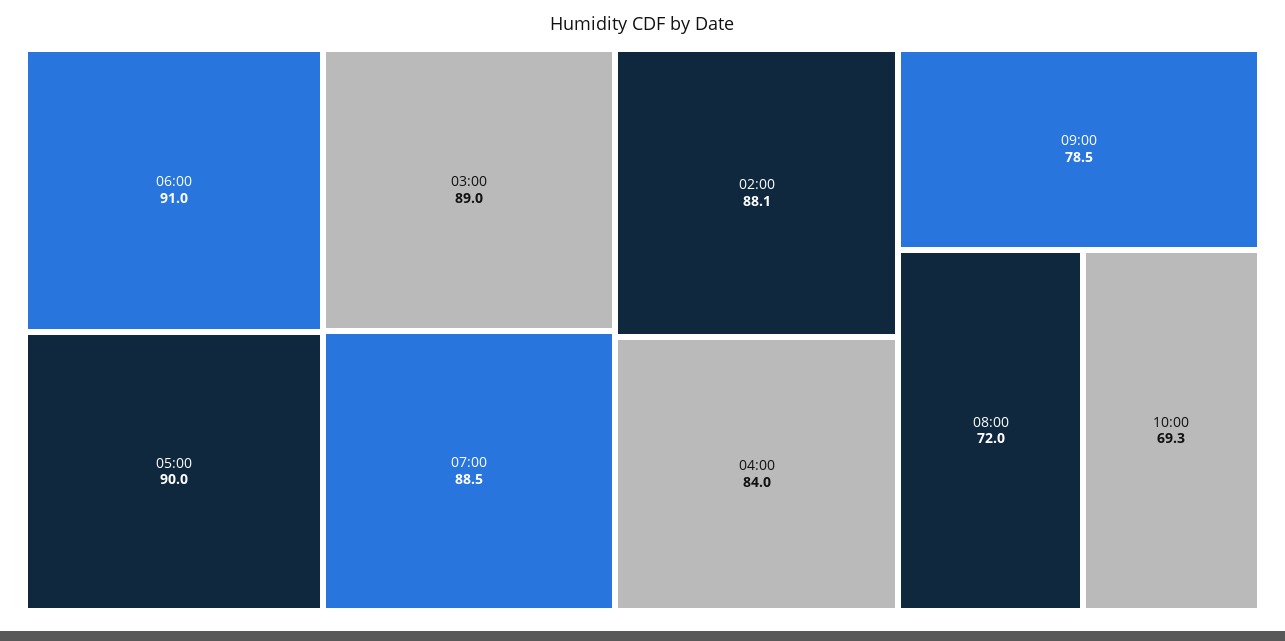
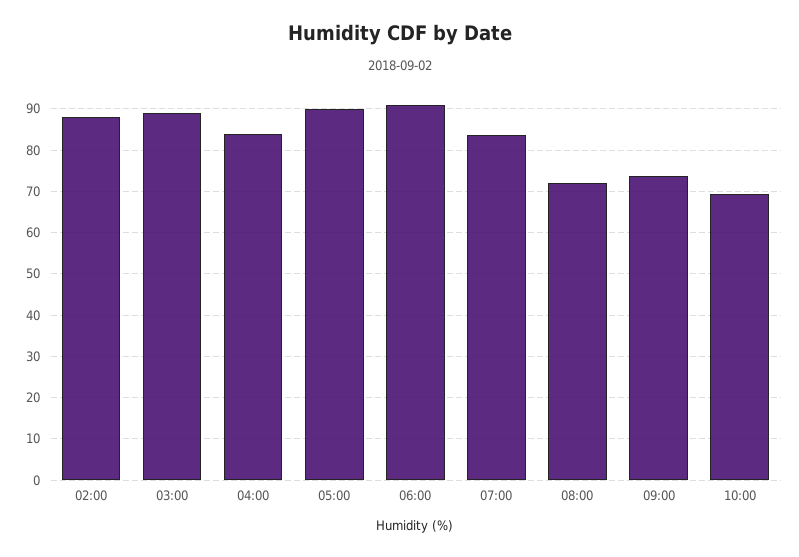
07:00: 88.5 -> 84
09:00: 78.5 -> 74

